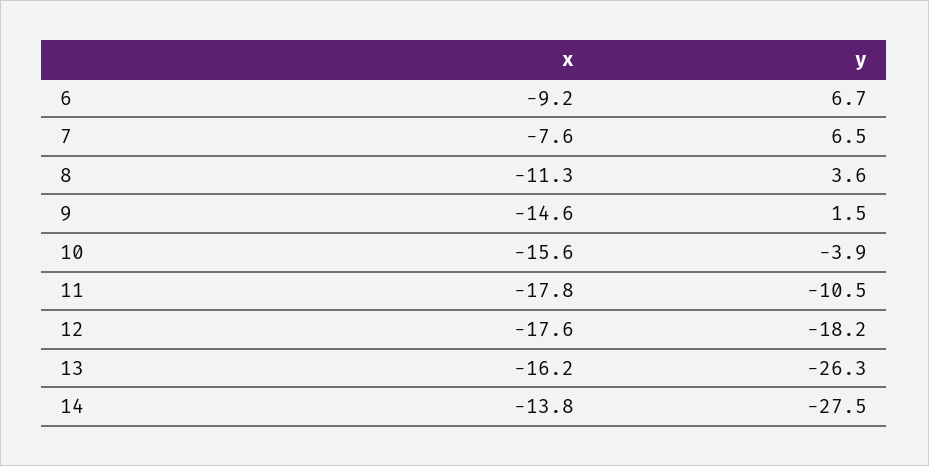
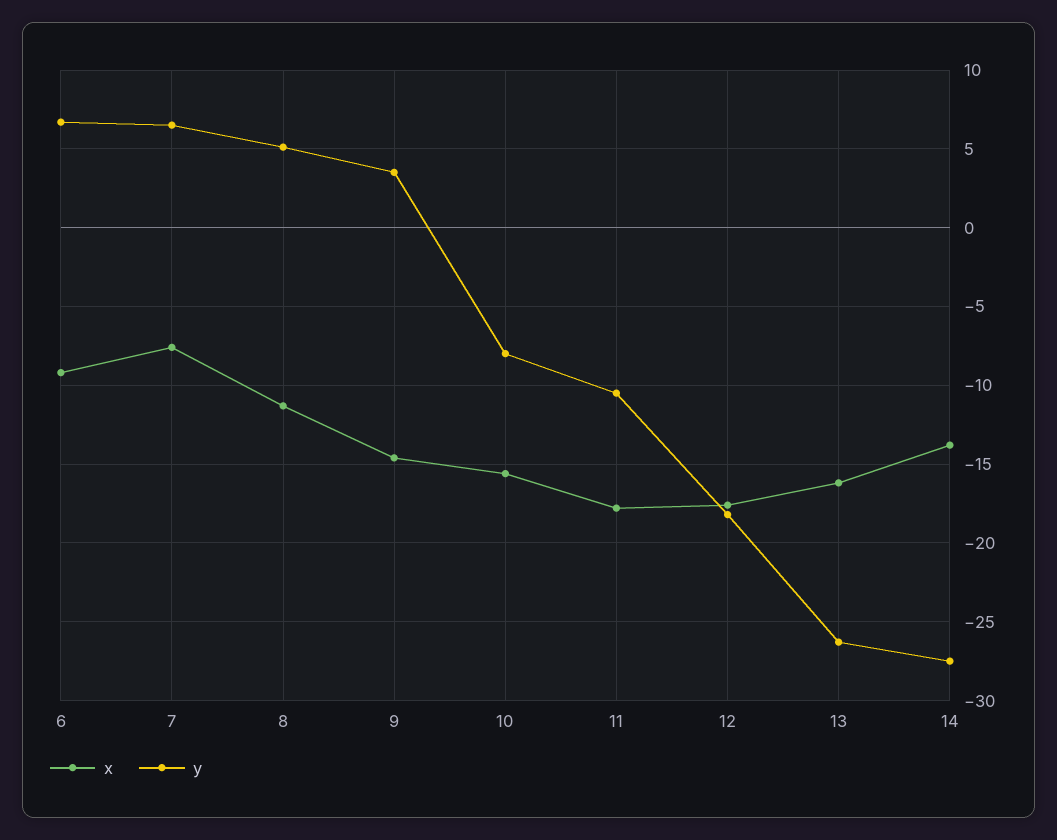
y, 8: 3.6 -> 5
y, 9: 1.5 -> 3.5
y, 10: -3.9 -> -8

